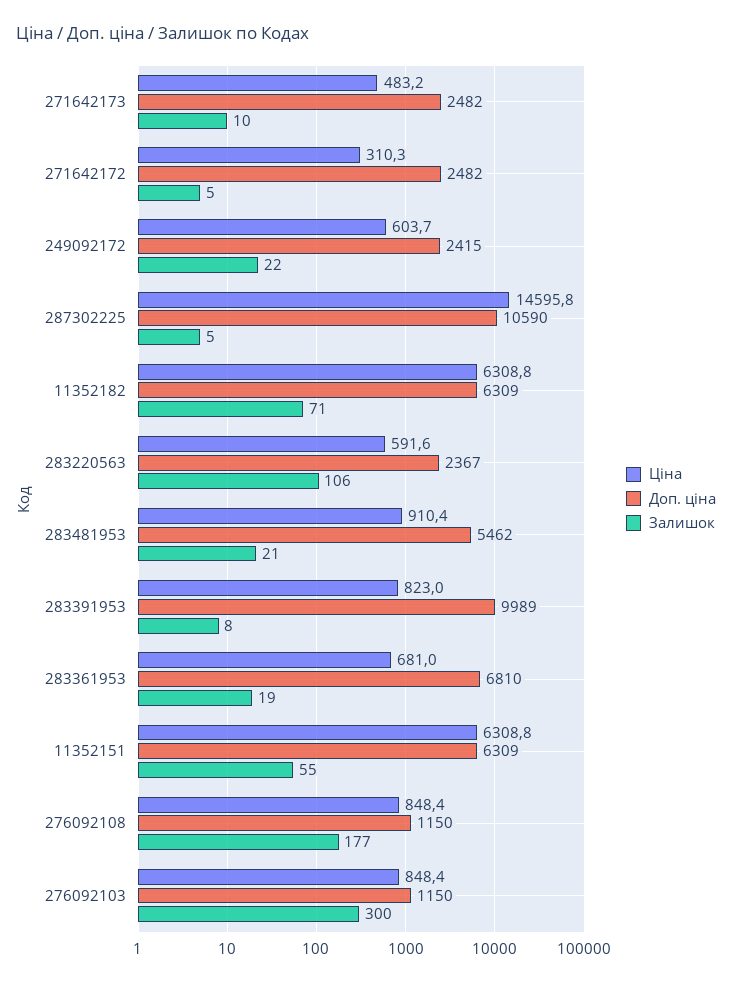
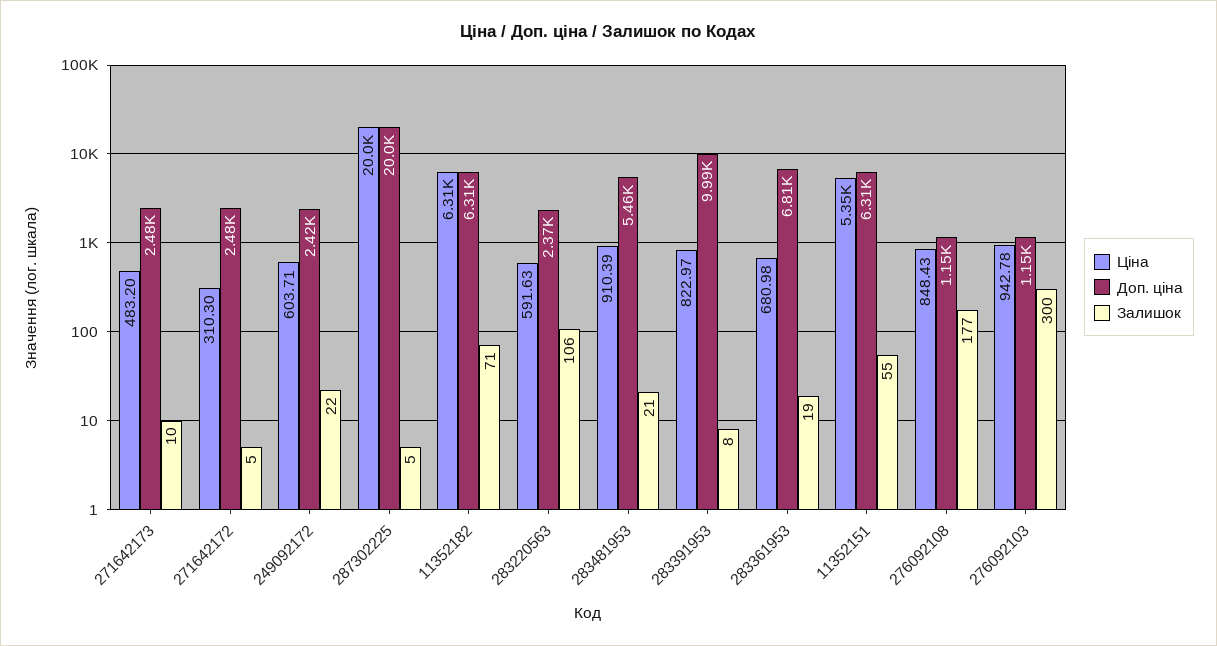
Ціна, 287302225: 14595.8 -> 20000
Доп. ціна, 287302225: 10590 -> 20000
Ціна, 11352151: 6308.8 -> 5350
Ціна, 276092103: 848.4 -> 942.78

